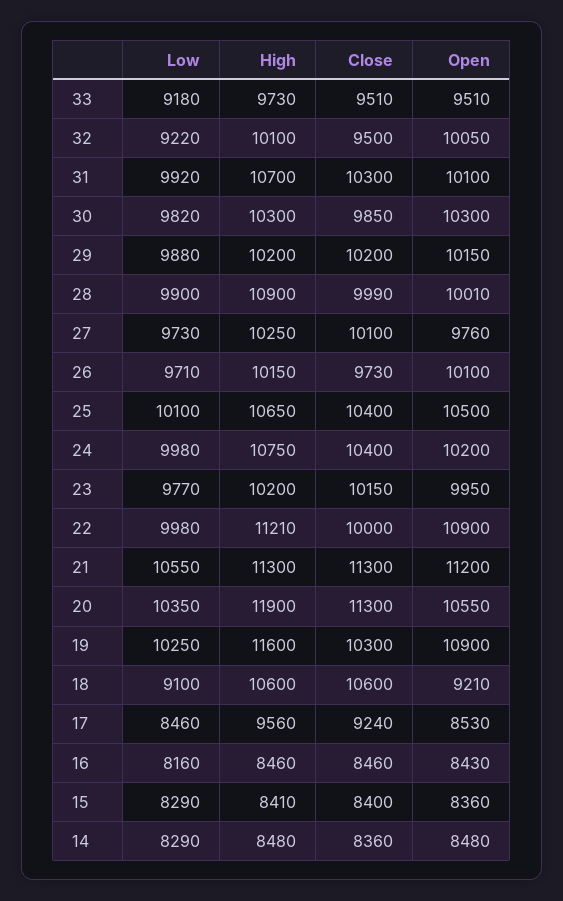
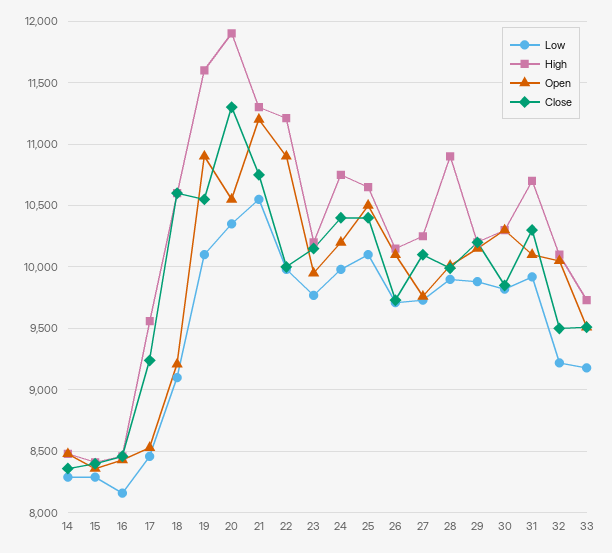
Close, 21: 11300 -> 10750
Low, 19: 10250 -> 10100
Close, 19: 10300 -> 10550

